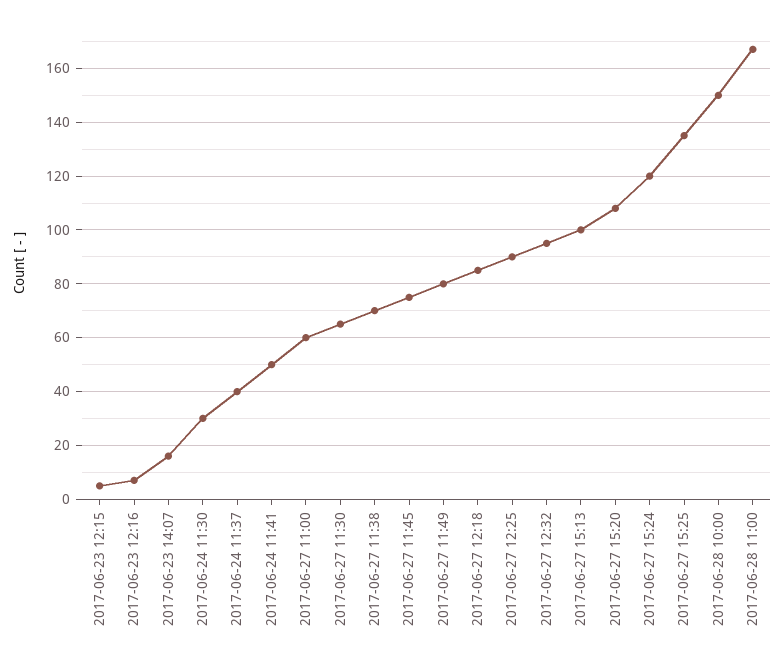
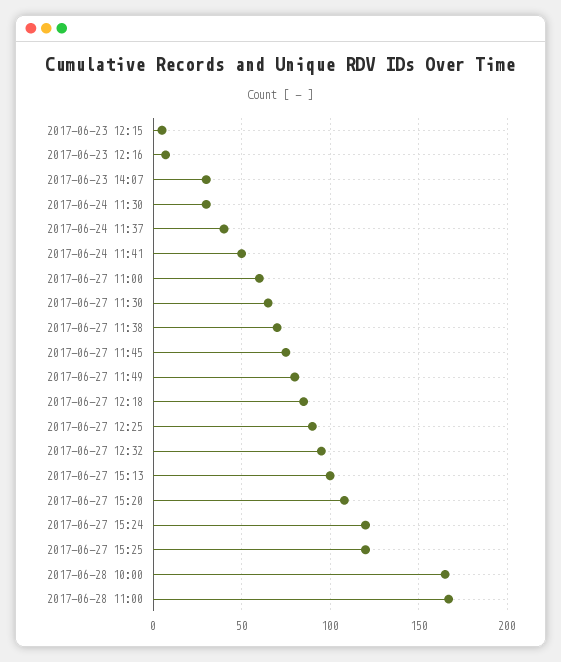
2017-06-23 14:07: 15 -> 30
2017-06-27 15:25: 135 -> 120
2017-06-28 10:00: 150 -> 165

